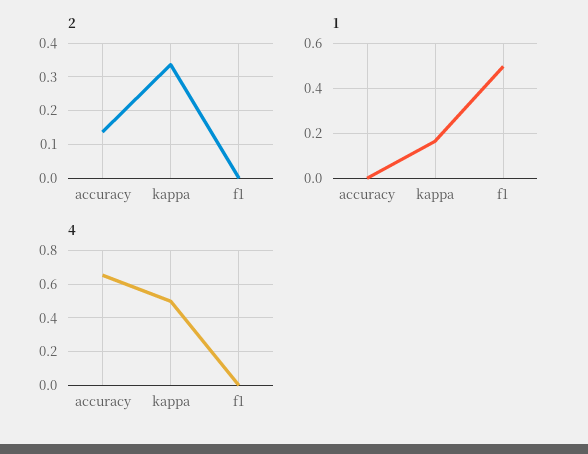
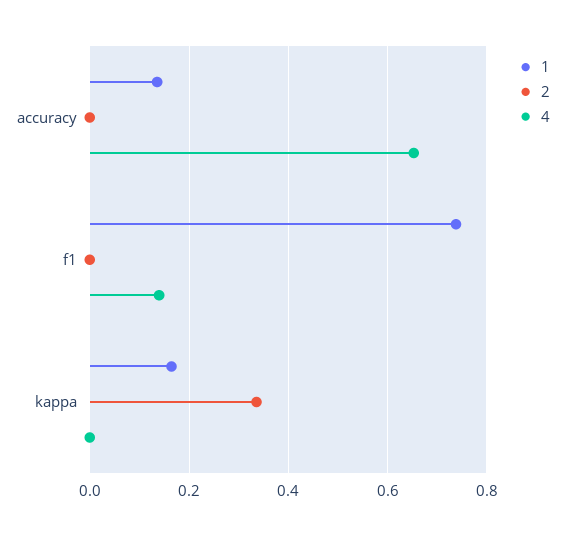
2, accuracy: 0.14 -> 0
1, accuracy: 0 -> 0.14
1, f1: 0.5 -> 0.74
4, kappa: 0.5 -> 0
4, f1: 0 -> 0.14

